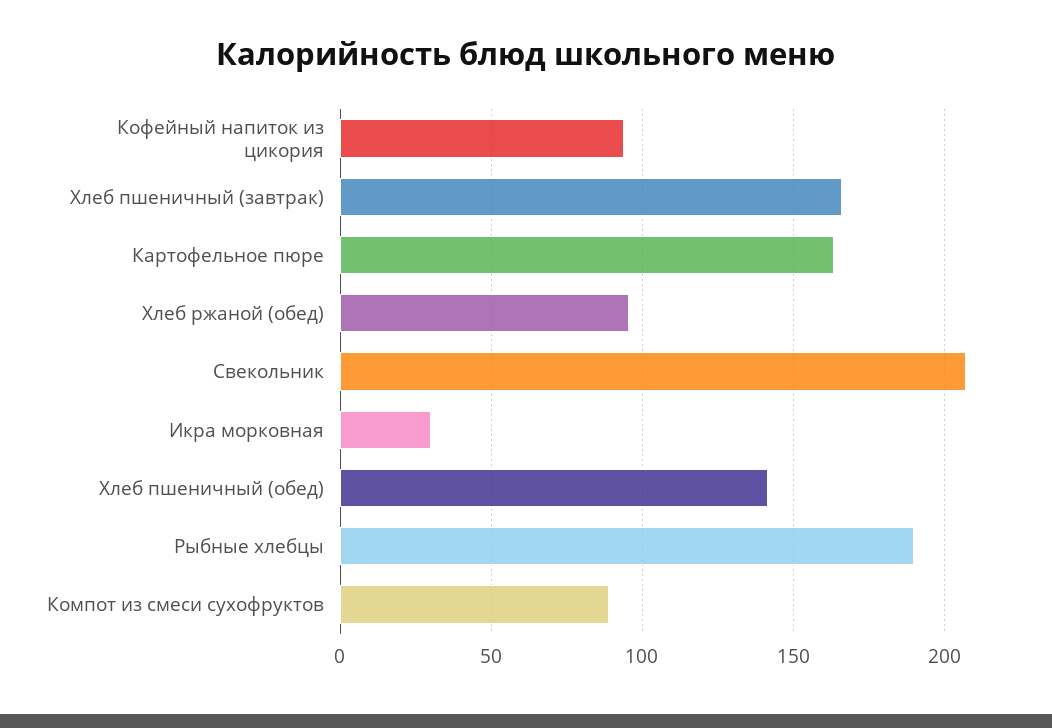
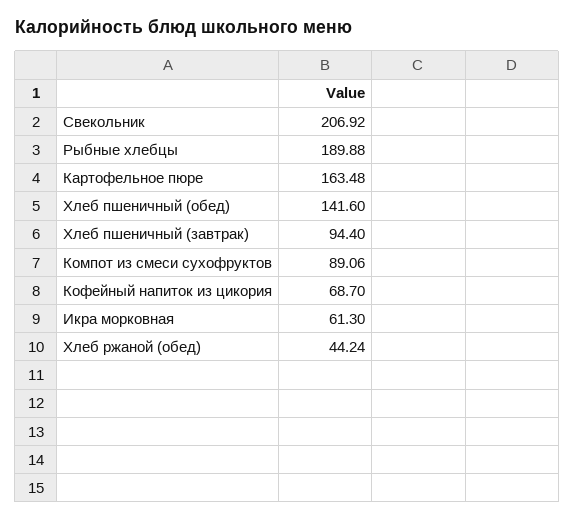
Кофейный напиток из цикория: 95 -> 68.7
Хлеб пшеничный (завтрак): 165 -> 94.4
Хлеб ржаной (обед): 95 -> 44.24
Икра морковная: 30 -> 61.3

